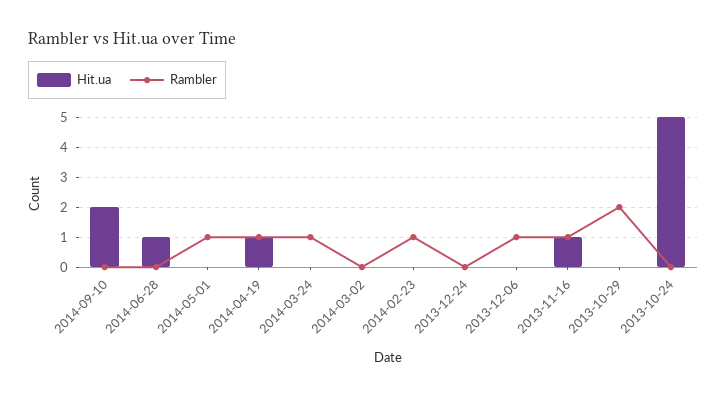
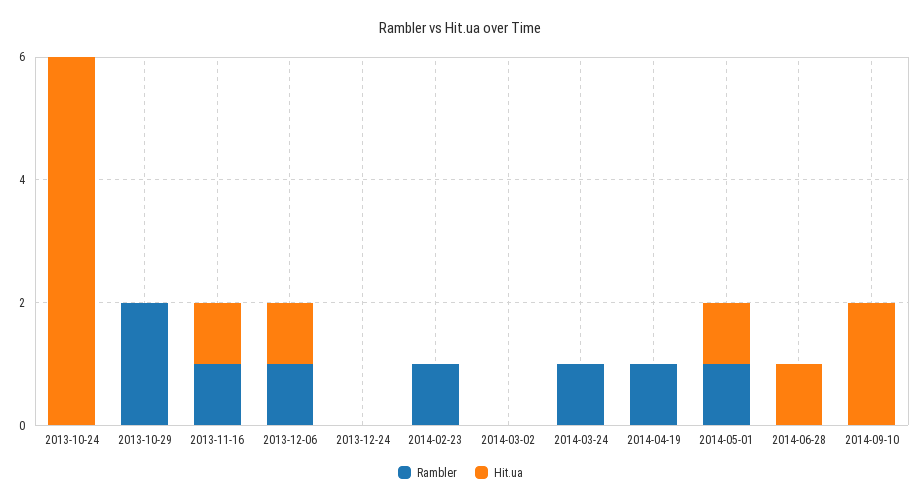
Hit.ua, 2014-05-01: 0 -> 1
Hit.ua, 2014-04-19: 1 -> 0
Hit.ua, 2013-12-06: 0 -> 1
Hit.ua, 2013-10-24: 5 -> 6

